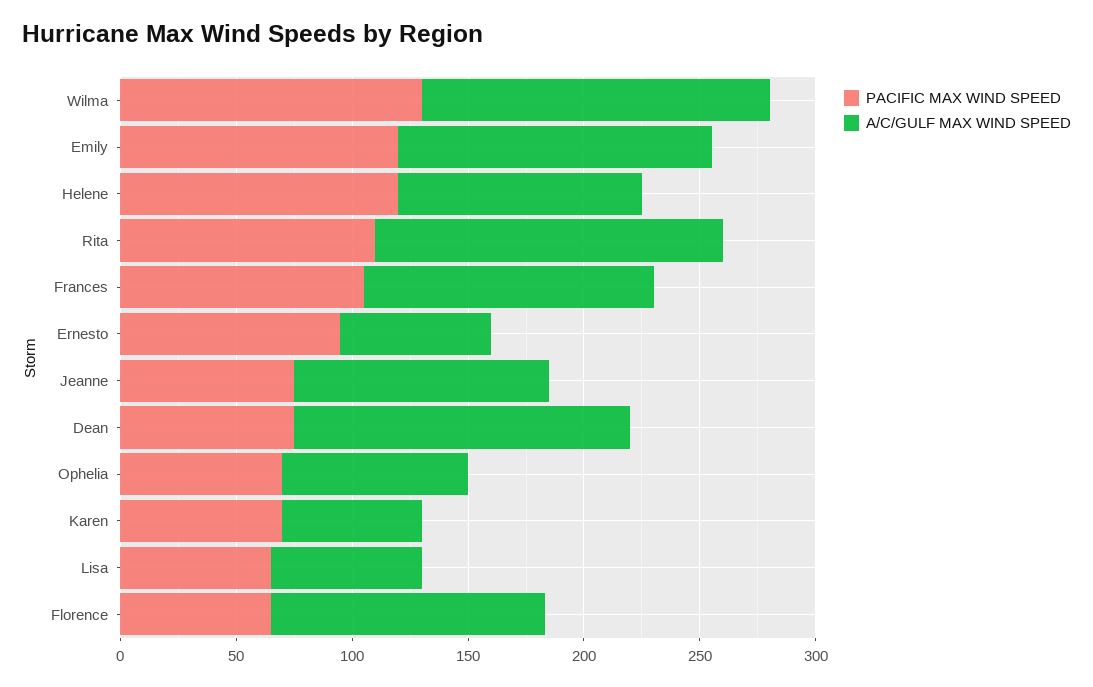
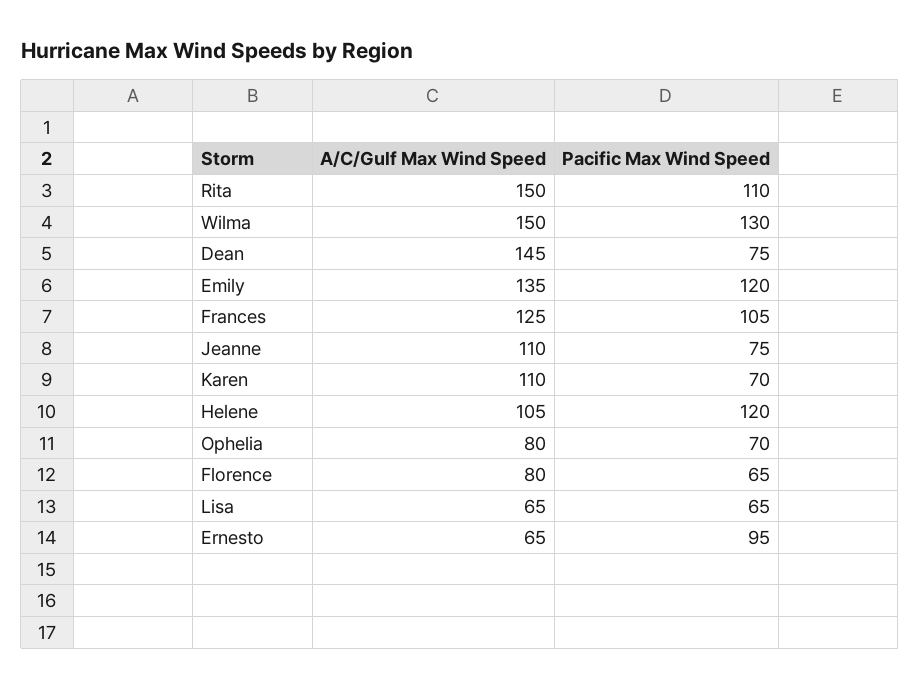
A/C/GULF MAX WIND SPEED, Karen: 60 -> 110
A/C/GULF MAX WIND SPEED, Florence: 120 -> 80

